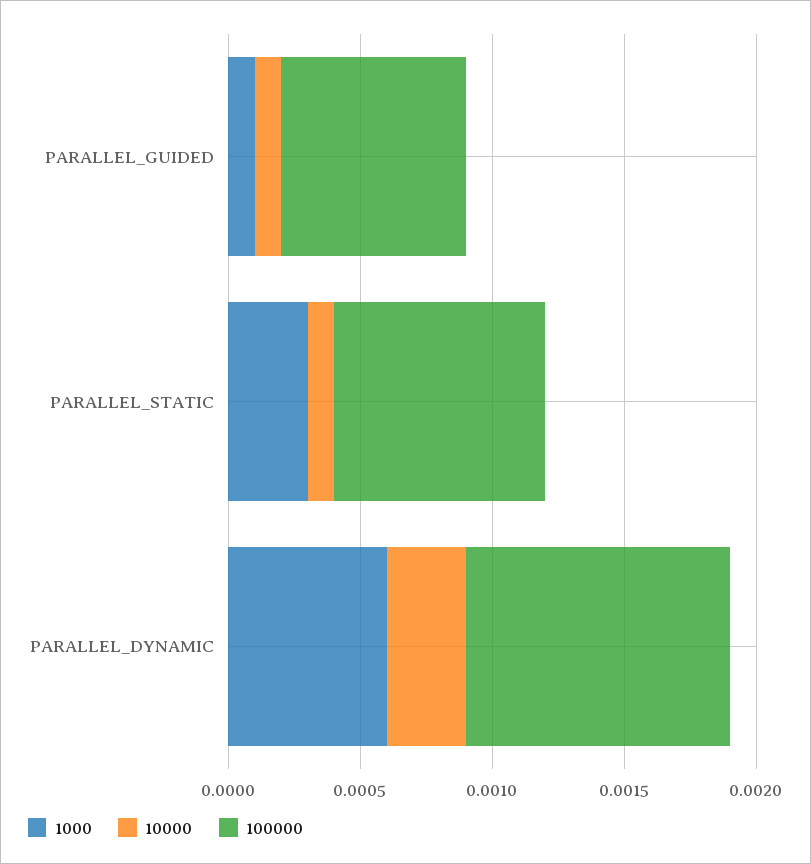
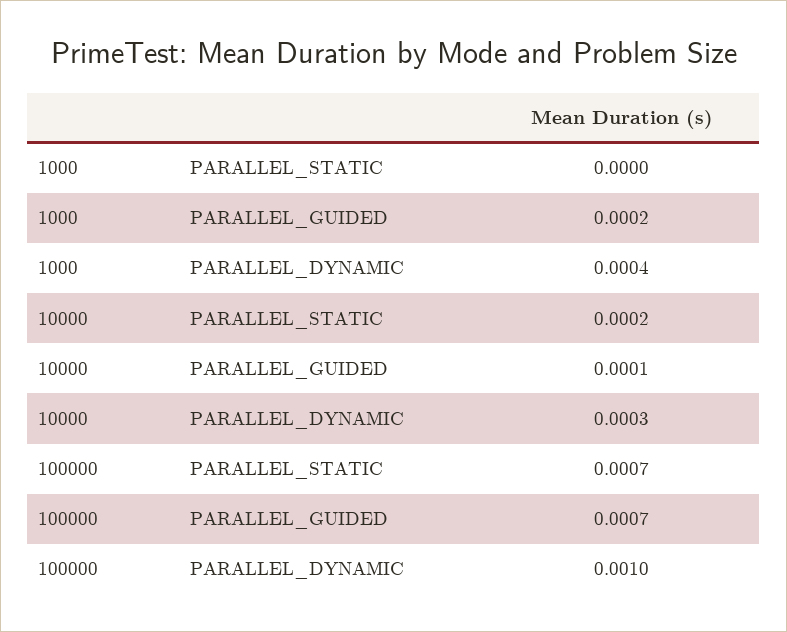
1000, PARALLEL_GUIDED: 0.0001 -> 0.0002
1000, PARALLEL_STATIC: 0.0003 -> 0
10000, PARALLEL_STATIC: 0.0001 -> 0.0002
100000, PARALLEL_STATIC: 0.0008 -> 0.0007
1000, PARALLEL_DYNAMIC: 0.0006 -> 0.0004

